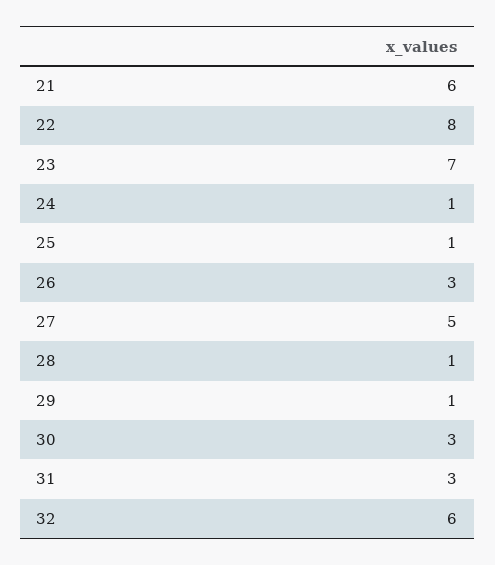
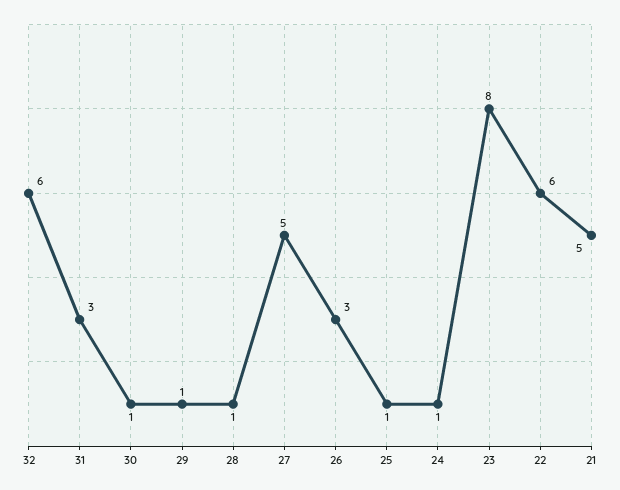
21: 6 -> 5
22: 8 -> 6
23: 7 -> 8
30: 3 -> 1

